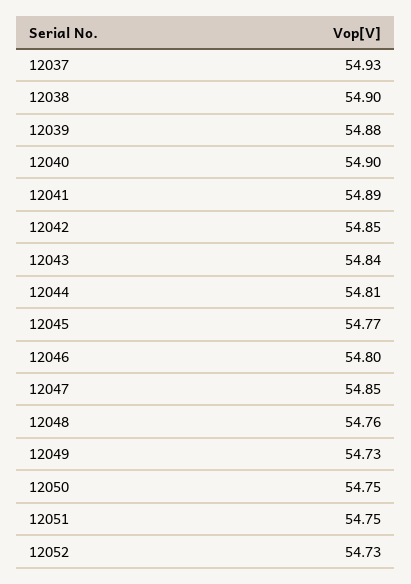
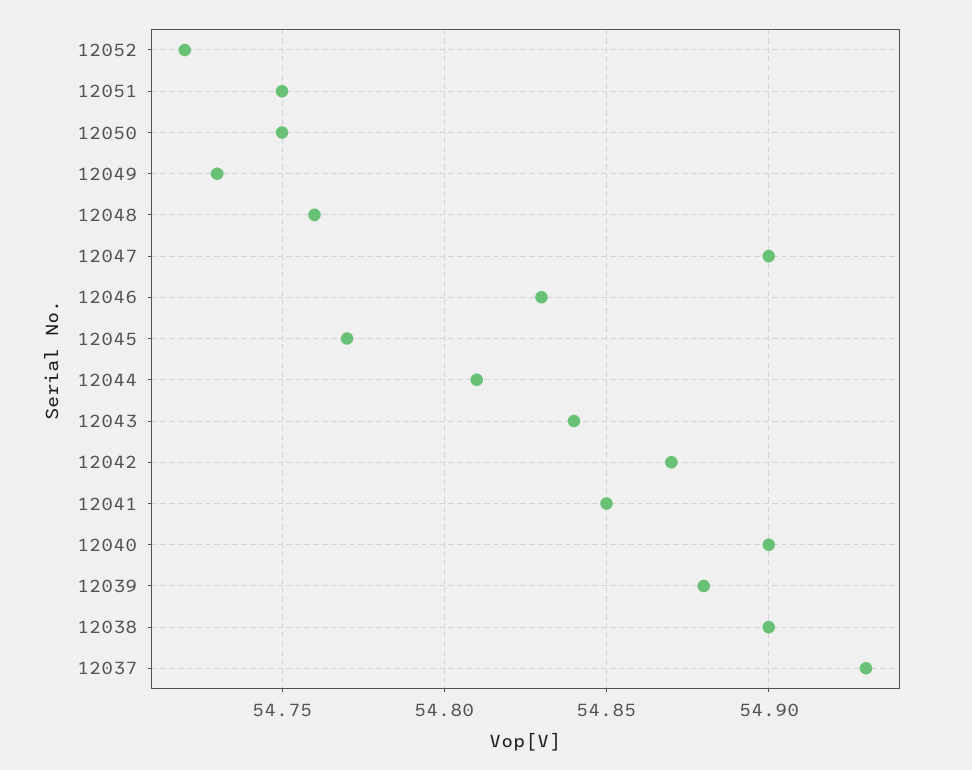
12041: 54.89 -> 54.85
12042: 54.85 -> 54.87
12046: 54.8 -> 54.83
12047: 54.85 -> 54.9
12052: 54.73 -> 54.72

